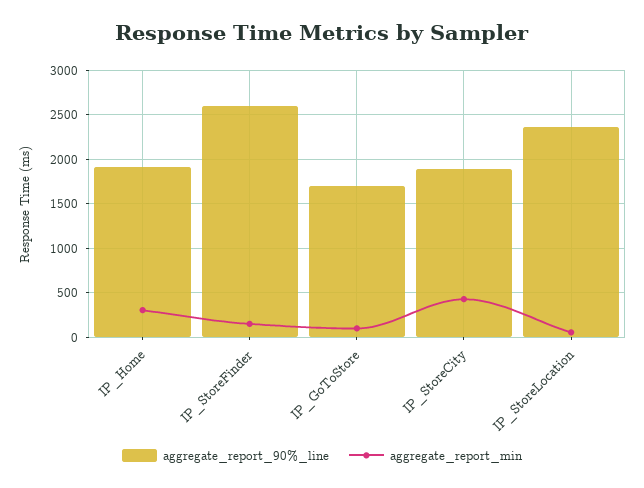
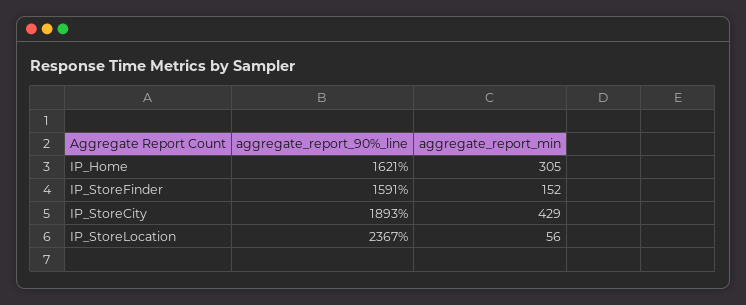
aggregate_report_90%_line, IP_Home: 1900 -> 1621
aggregate_report_90%_line, IP_StoreFinder: 2600 -> 1591
aggregate_report_90%_line, IP_GoToStore: 1700 -> none
aggregate_report_min, IP_GoToStore: 100 -> none

